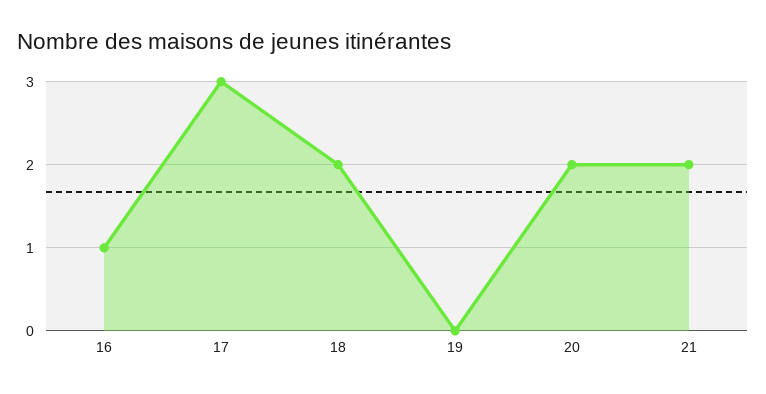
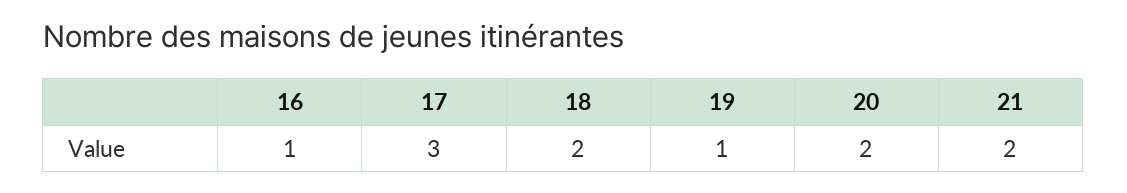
19: 0 -> 1

